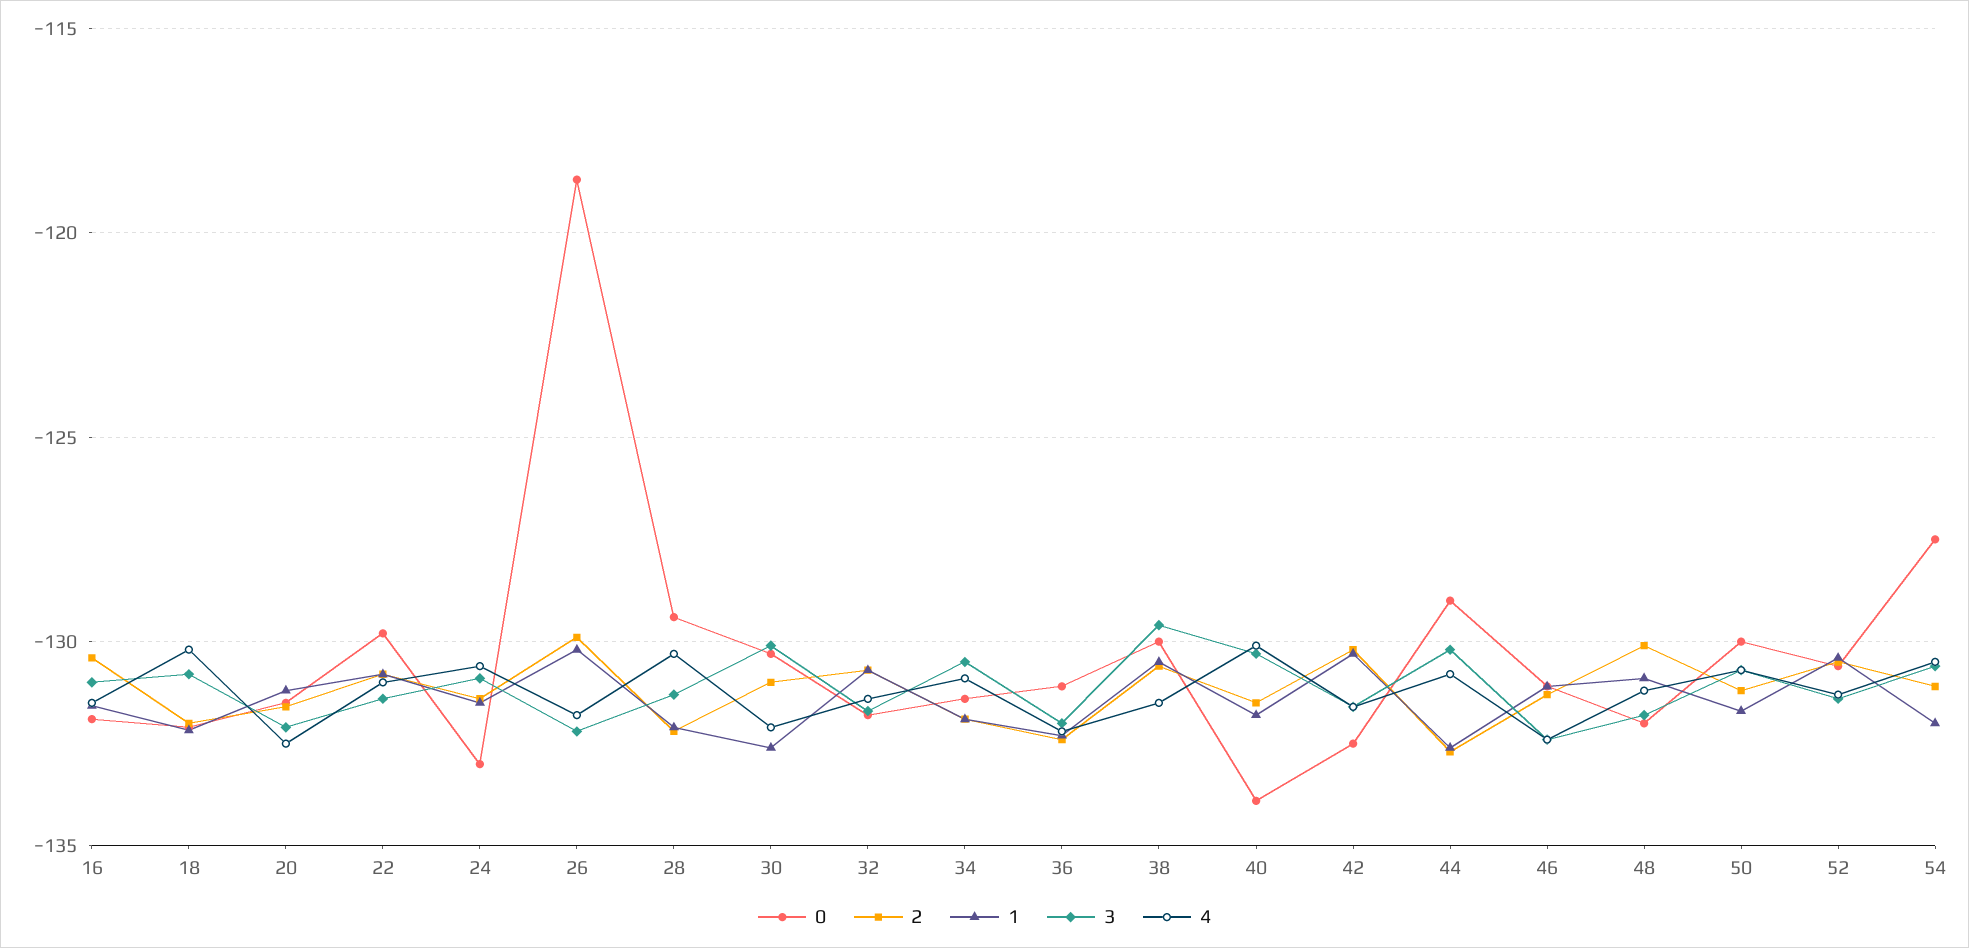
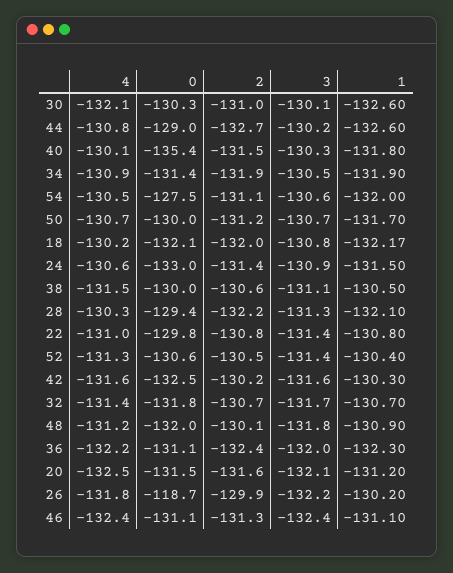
0, 16: -132 -> none
2, 16: -130.5 -> none
1, 16: -131.5 -> none
3, 16: -131 -> none
4, 16: -131.5 -> none
3, 38: -129.5 -> -131.1
0, 40: -134 -> -135.4

